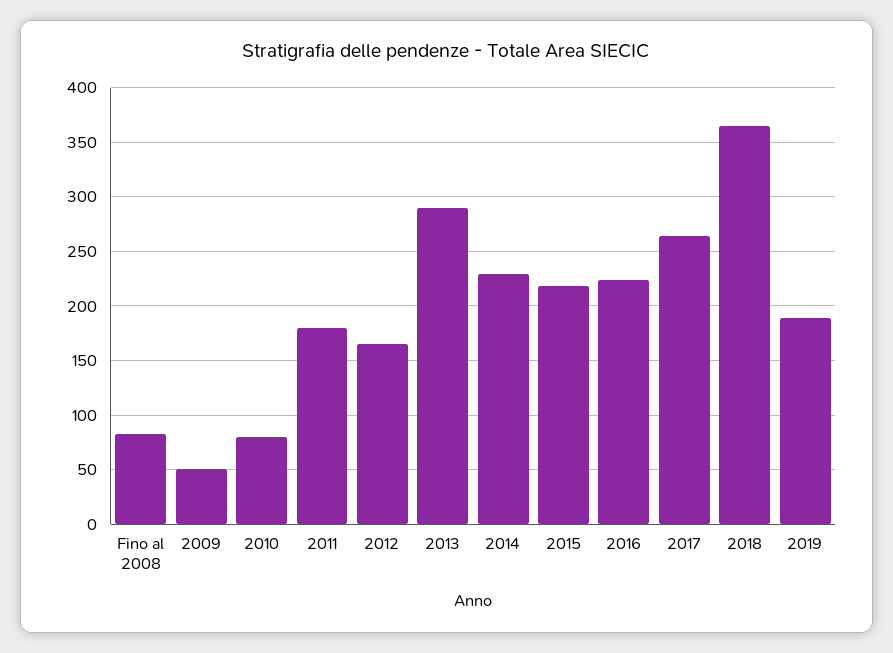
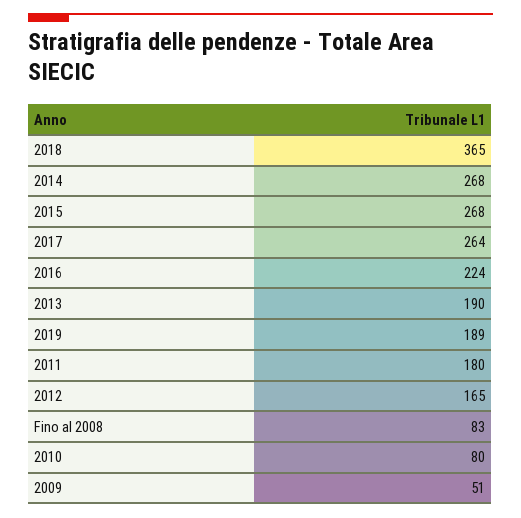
2013: 290 -> 190
2014: 230 -> 268
2015: 220 -> 268

